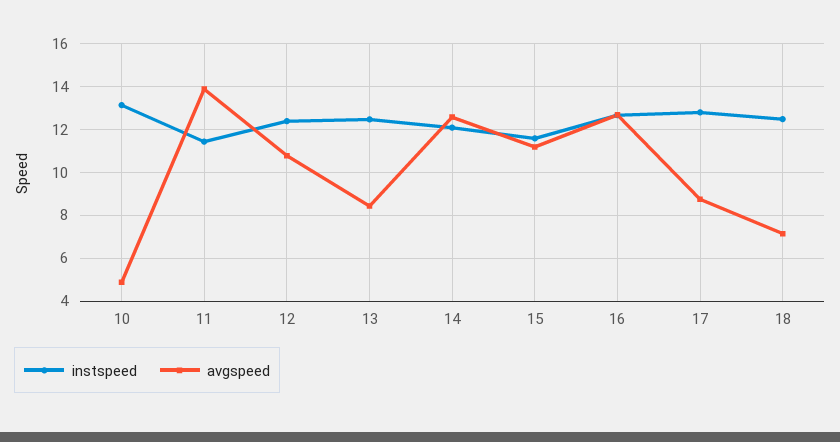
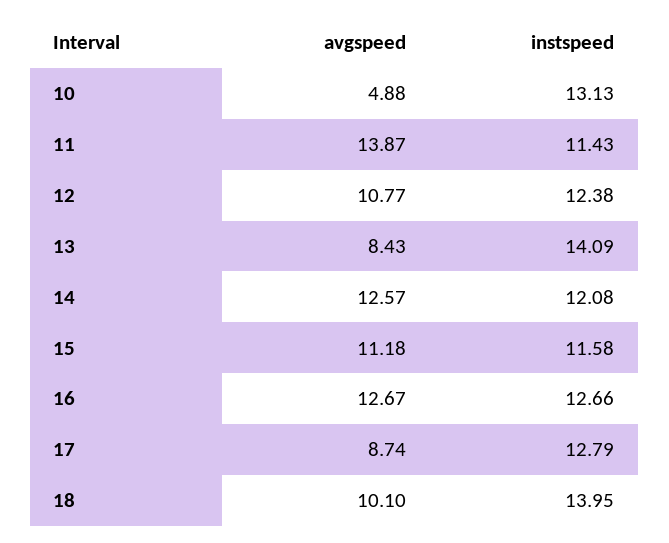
instspeed, 13: 12.5 -> 14.09
instspeed, 18: 12.5 -> 13.95
avgspeed, 18: 7 -> 10.1

